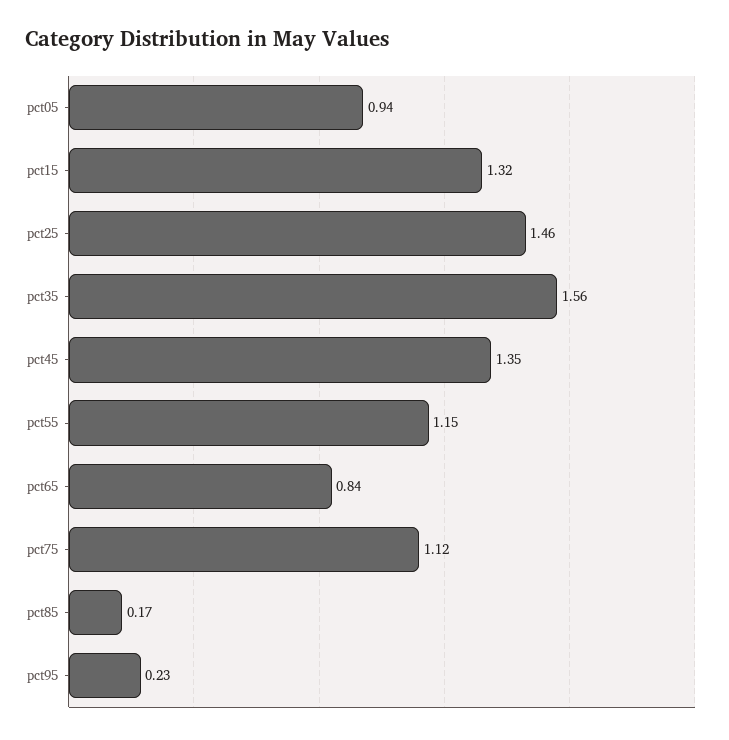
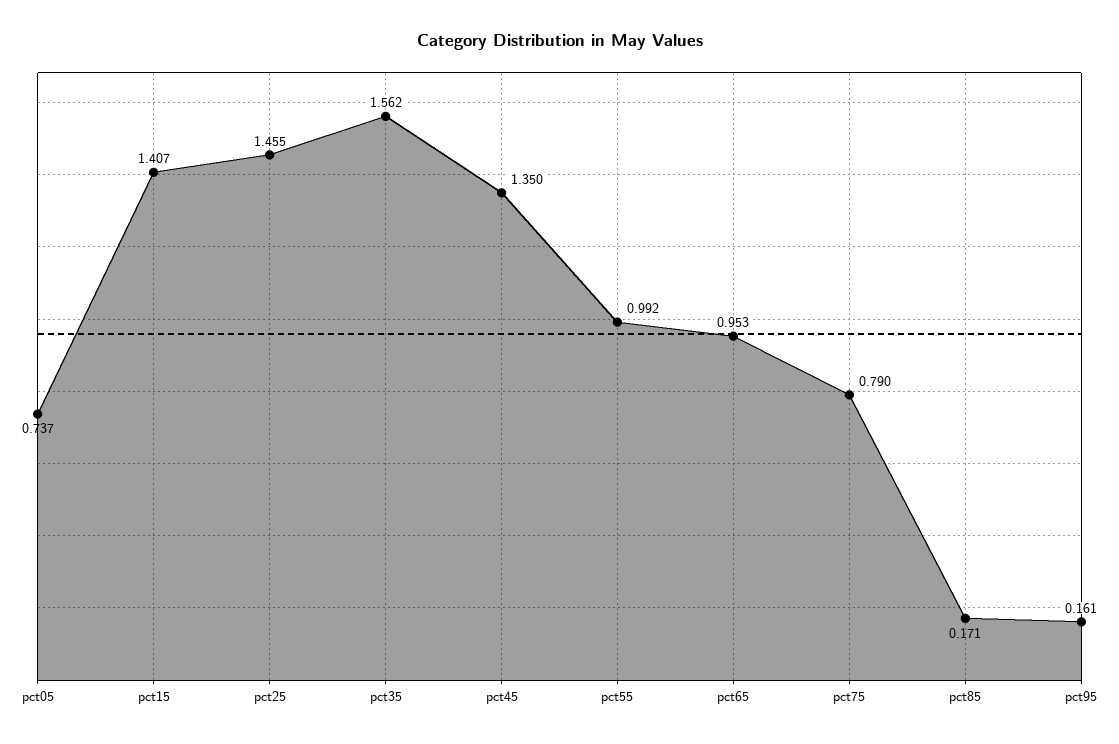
pct05: 0.94 -> 0.737
pct15: 1.32 -> 1.407
pct55: 1.15 -> 0.992
pct65: 0.84 -> 0.953
pct75: 1.12 -> 0.79
pct95: 0.23 -> 0.161

